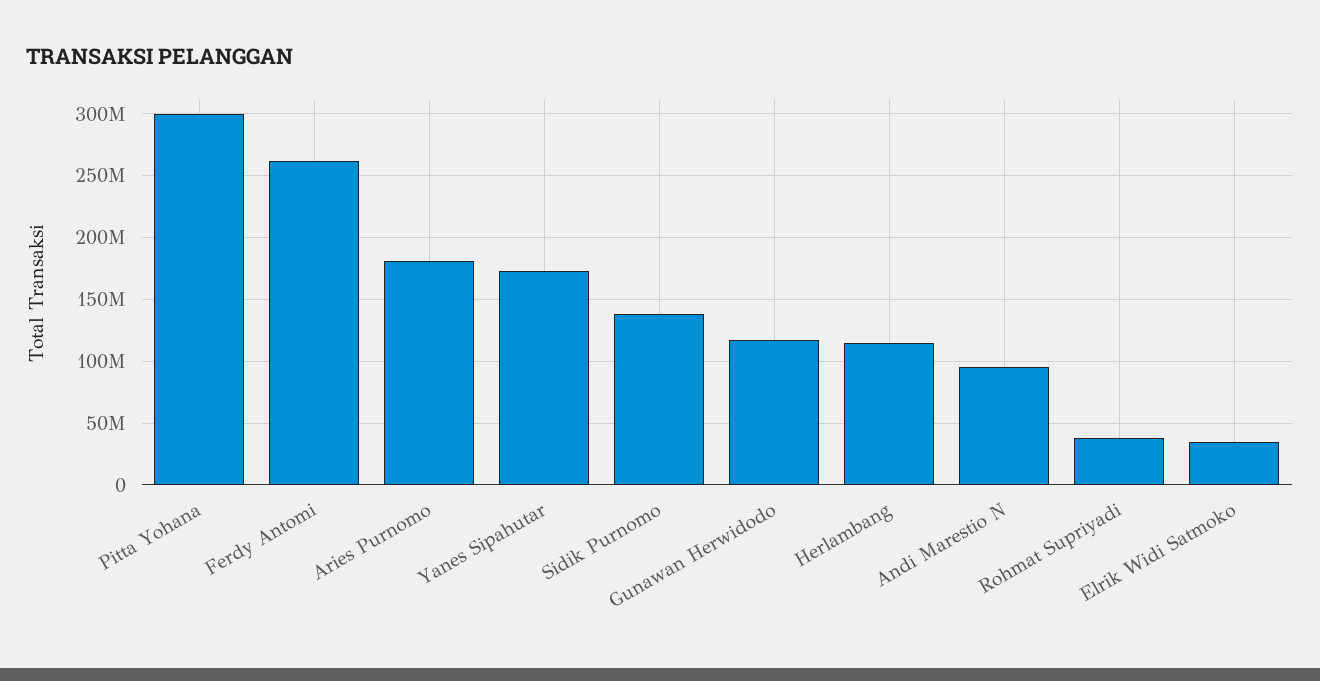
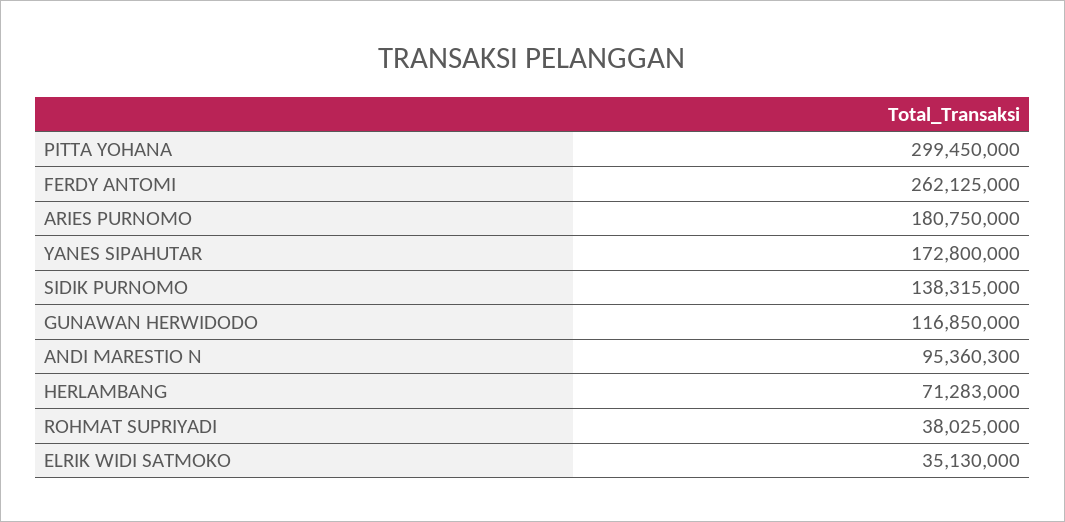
Herlambang: 115000000 -> 71283000

